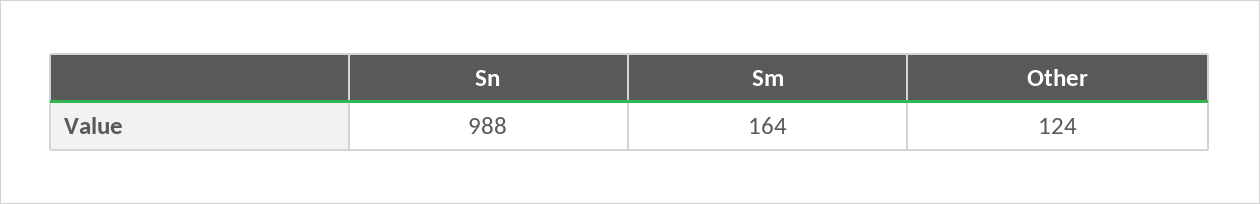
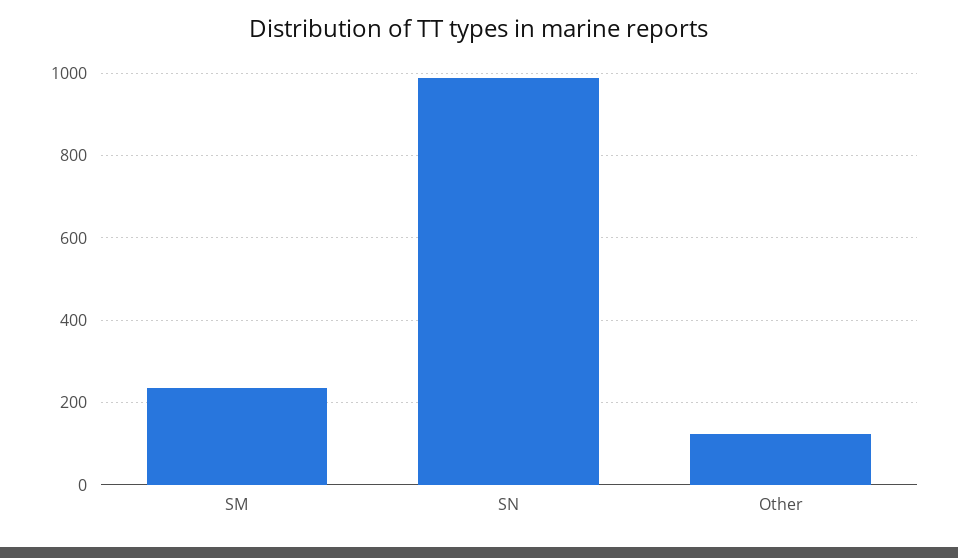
Sm: 164 -> 240

